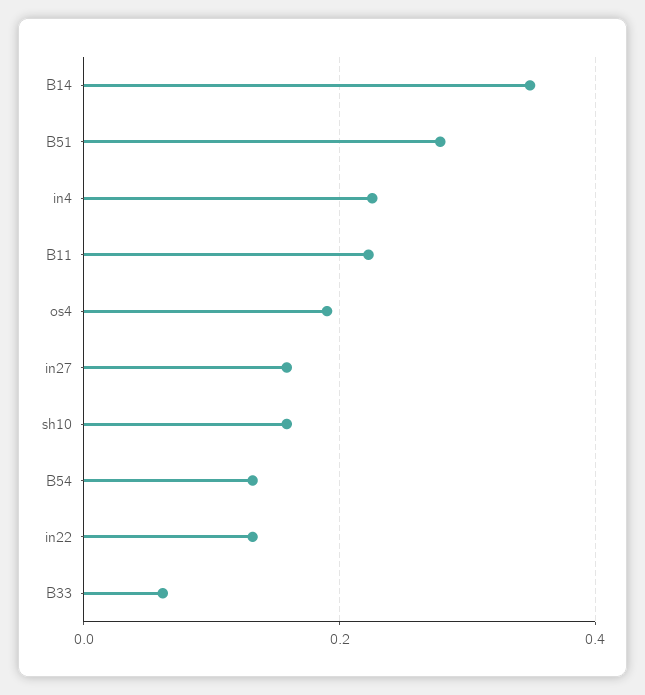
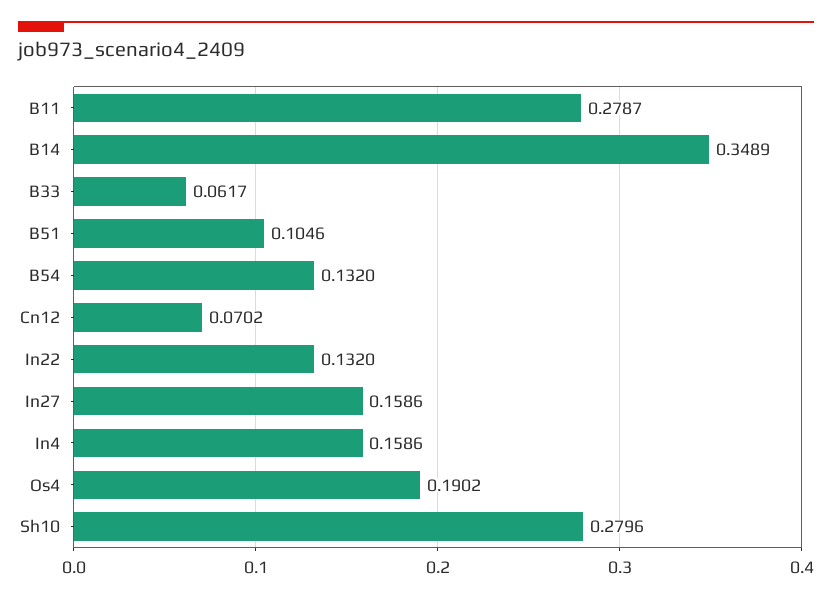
B51: 0.28 -> 0.1046
in4: 0.22 -> 0.1586
B11: 0.22 -> 0.2787
sh10: 0.16 -> 0.2796
Cn12: none -> 0.0702

